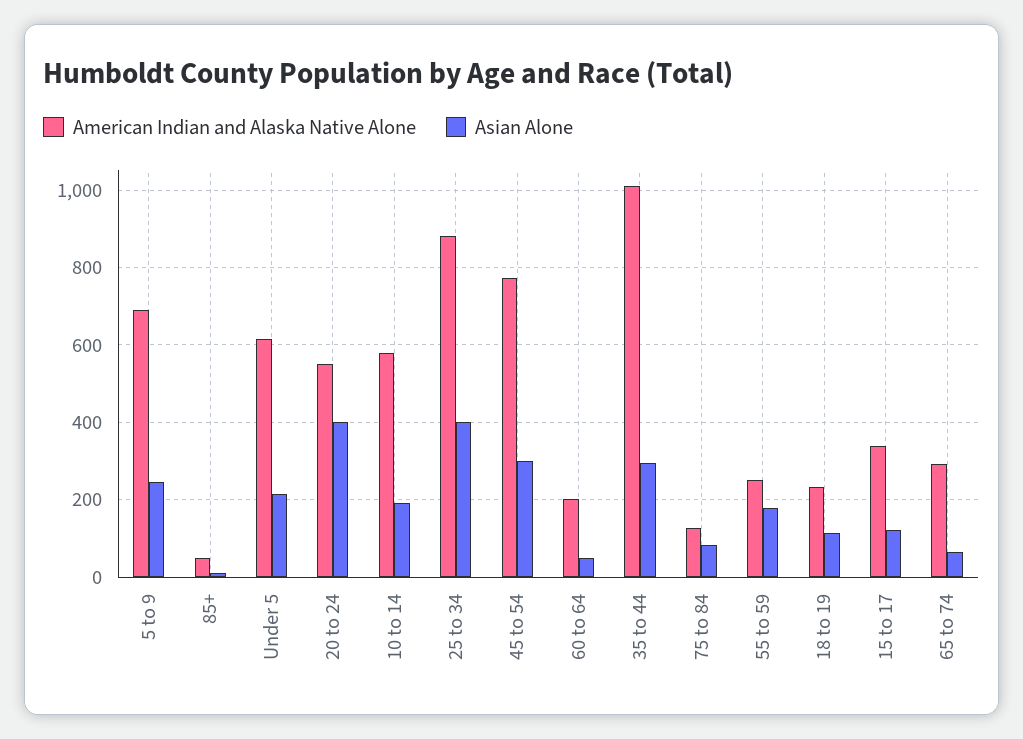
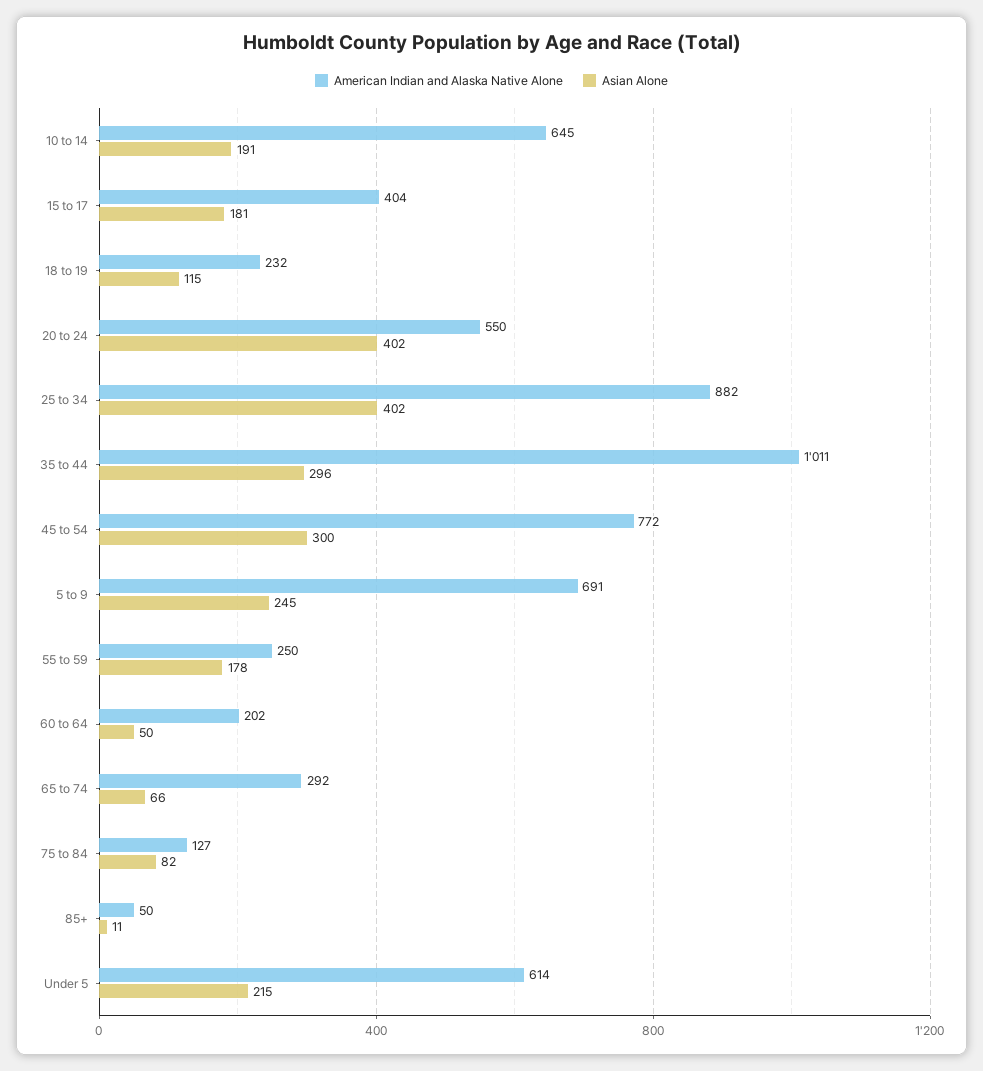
American Indian and Alaska Native Alone, 10 to 14: 580 -> 645
American Indian and Alaska Native Alone, 15 to 17: 340 -> 404
Asian Alone, 15 to 17: 120 -> 181

